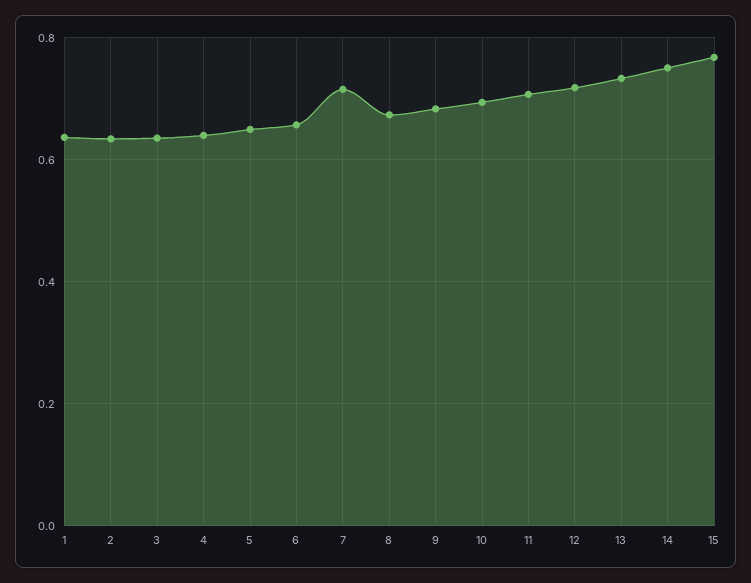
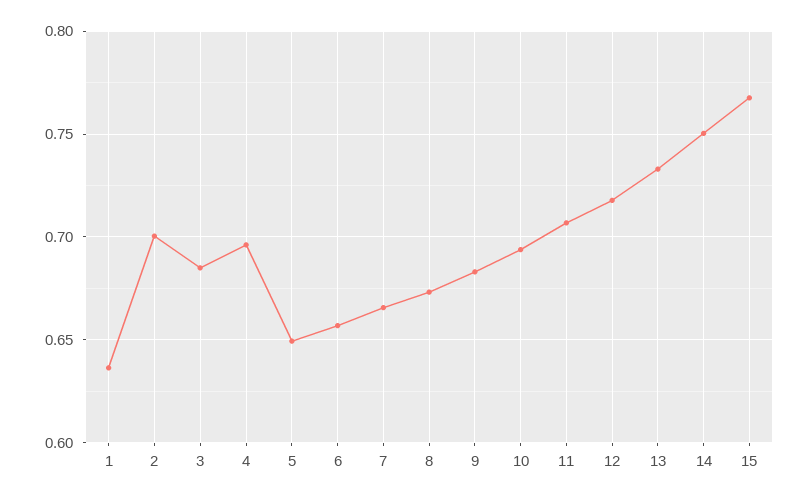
2: 0.64 -> 0.7
3: 0.64 -> 0.685
4: 0.64 -> 0.695
7: 0.72 -> 0.665

